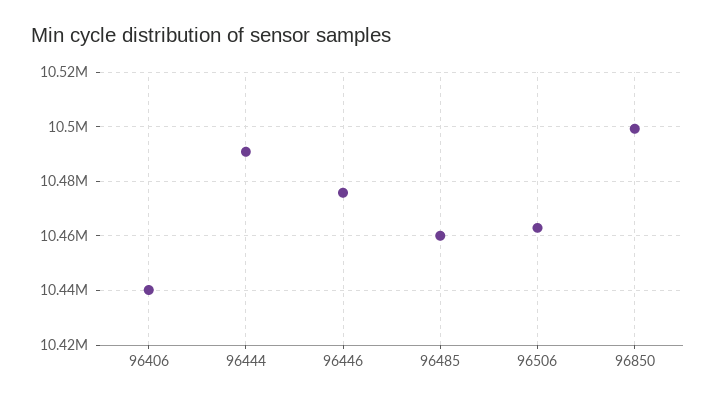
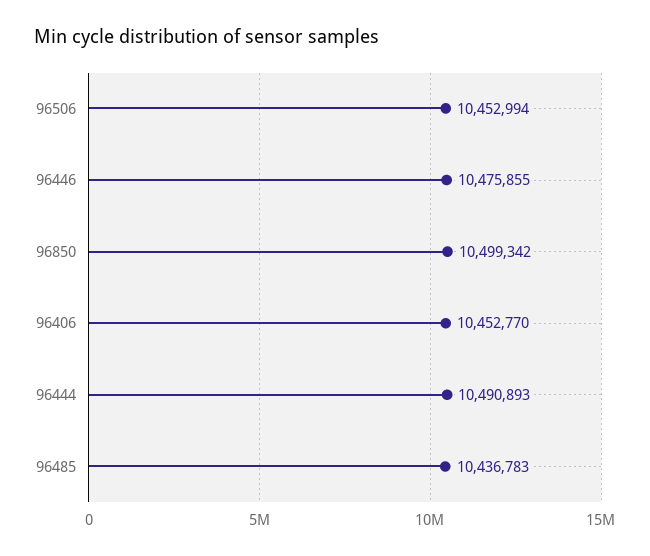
96406: 10440000 -> 10452770
96485: 10460000 -> 10436783
96506: 10462500 -> 10452994

